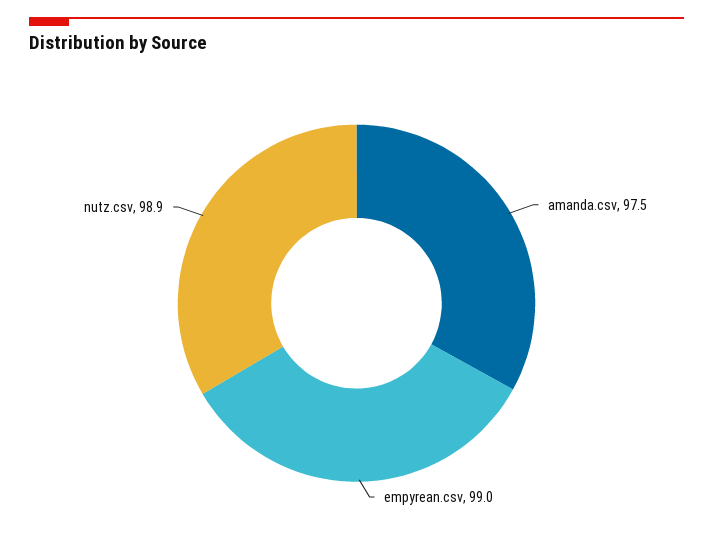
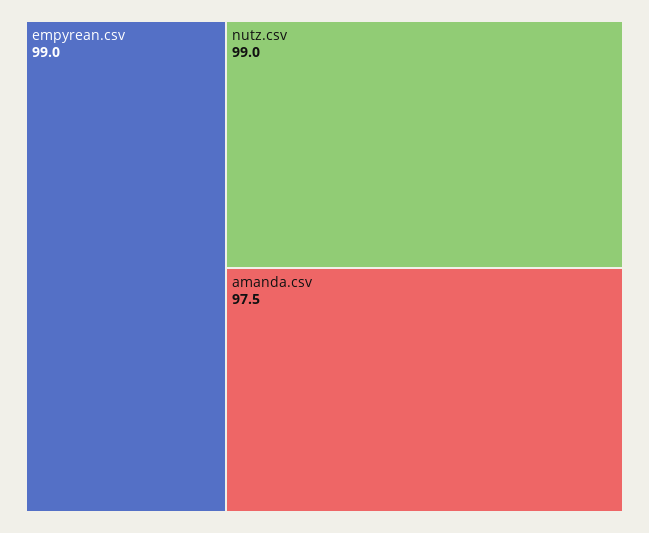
nutz.csv: 98.9 -> 99

